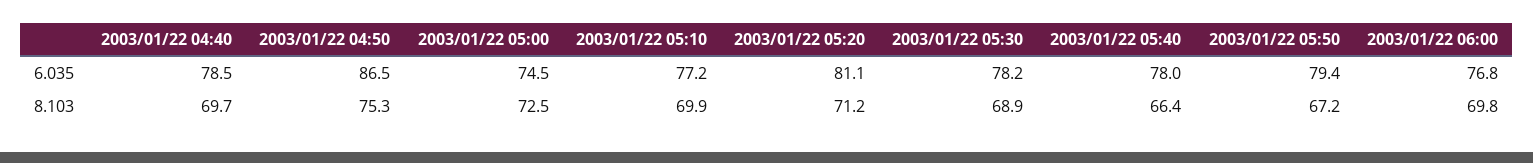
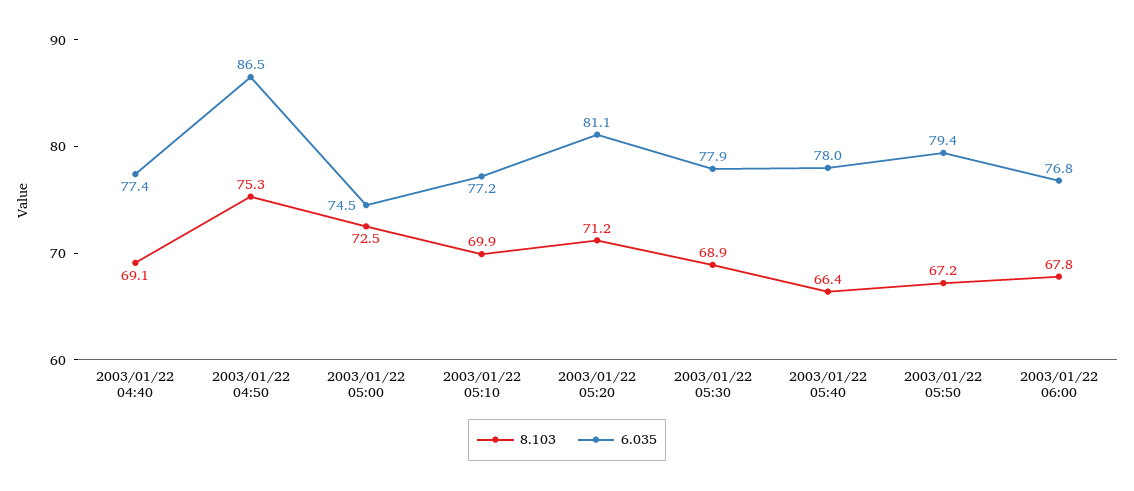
6.035, 2003/01/22 04:40: 78.5 -> 77.4
6.035, 2003/01/22 05:30: 78.2 -> 77.9
8.103, 2003/01/22 04:40: 69.7 -> 69.1
8.103, 2003/01/22 06:00: 69.8 -> 67.8

